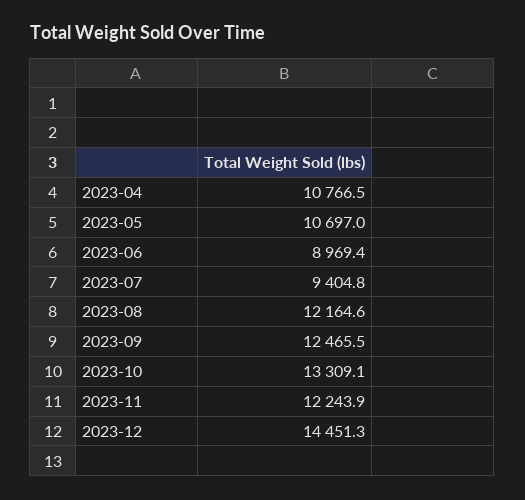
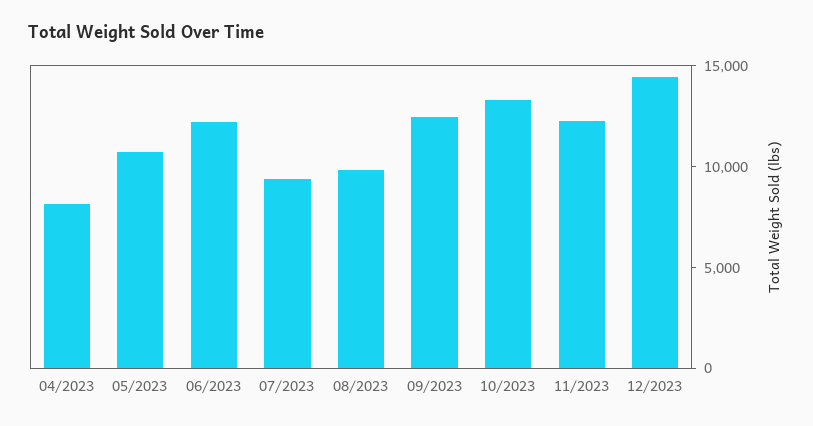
2023-04: 10766.5 -> 8000
2023-06: 8969.4 -> 12000
2023-08: 12164.6 -> 10000

